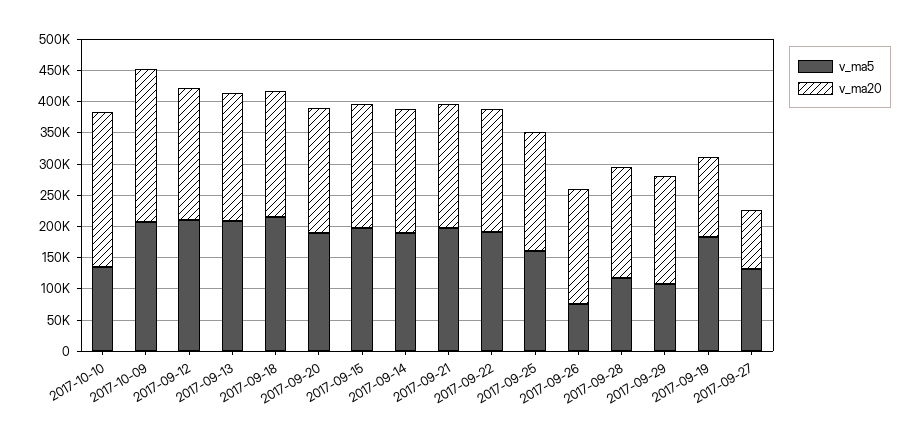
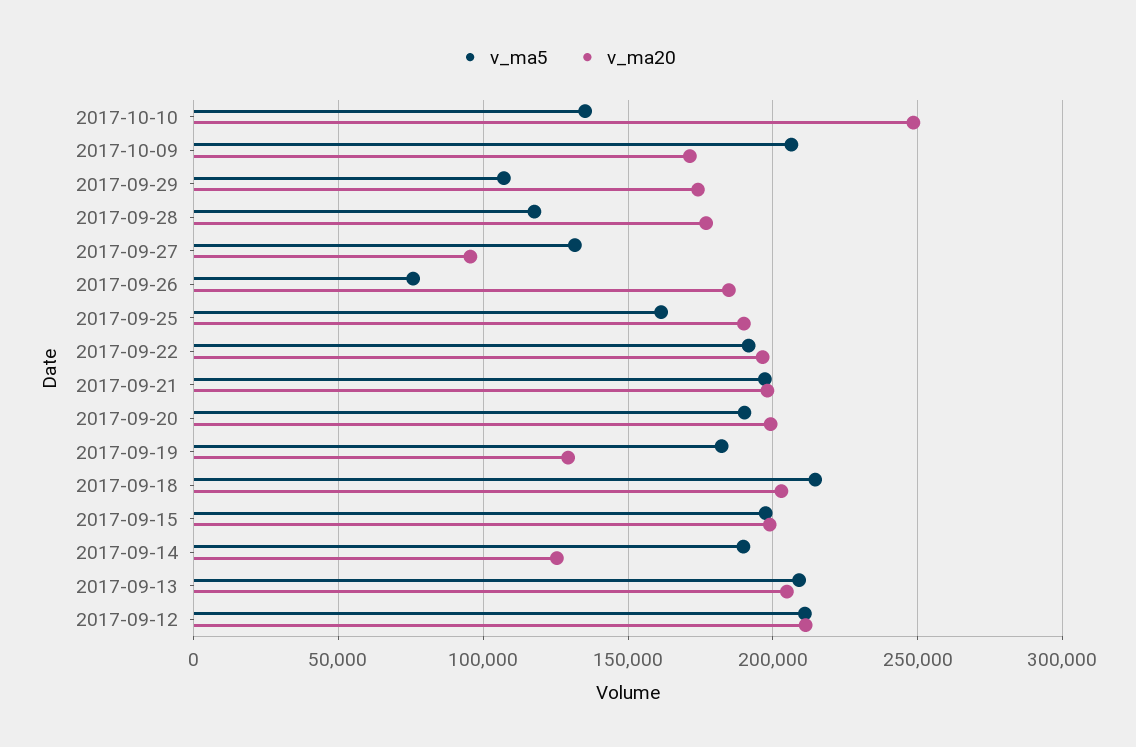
v_ma20, 2017-10-09: 250000 -> 170000
v_ma20, 2017-09-14: 200000 -> 125000

